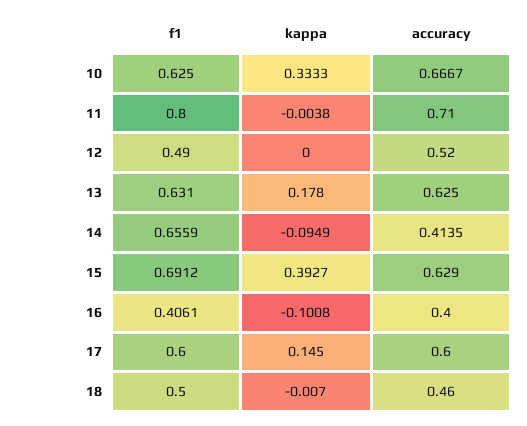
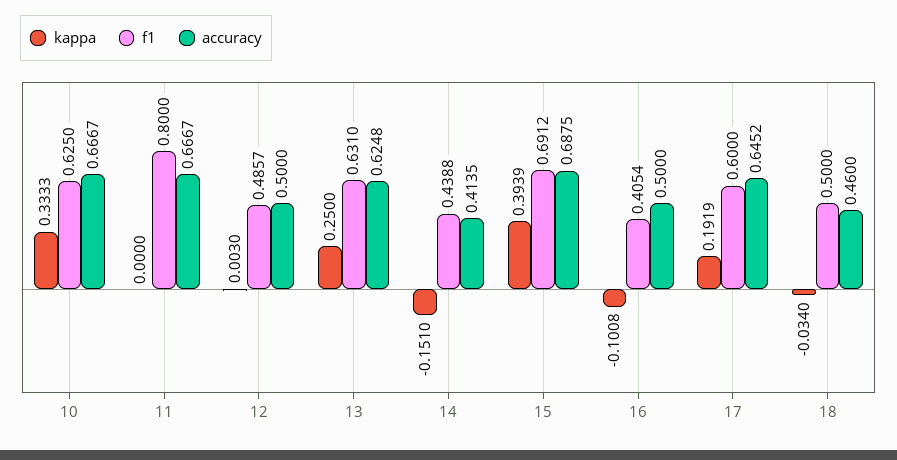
kappa, 11: -0.0038 -> 0
accuracy, 11: 0.71 -> 0.6667
f1, 12: 0.49 -> 0.4857
kappa, 12: 0 -> 0.003
accuracy, 12: 0.52 -> 0.5
kappa, 13: 0.178 -> 0.25
accuracy, 13: 0.625 -> 0.6248
f1, 14: 0.6559 -> 0.4388
kappa, 14: -0.0949 -> -0.151
kappa, 15: 0.3927 -> 0.3939
accuracy, 15: 0.629 -> 0.6875
f1, 16: 0.4061 -> 0.4054
accuracy, 16: 0.4 -> 0.5
kappa, 17: 0.145 -> 0.1919
accuracy, 17: 0.6 -> 0.6452
kappa, 18: -0.007 -> -0.034

